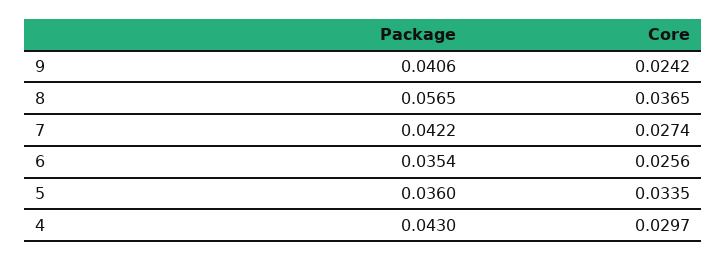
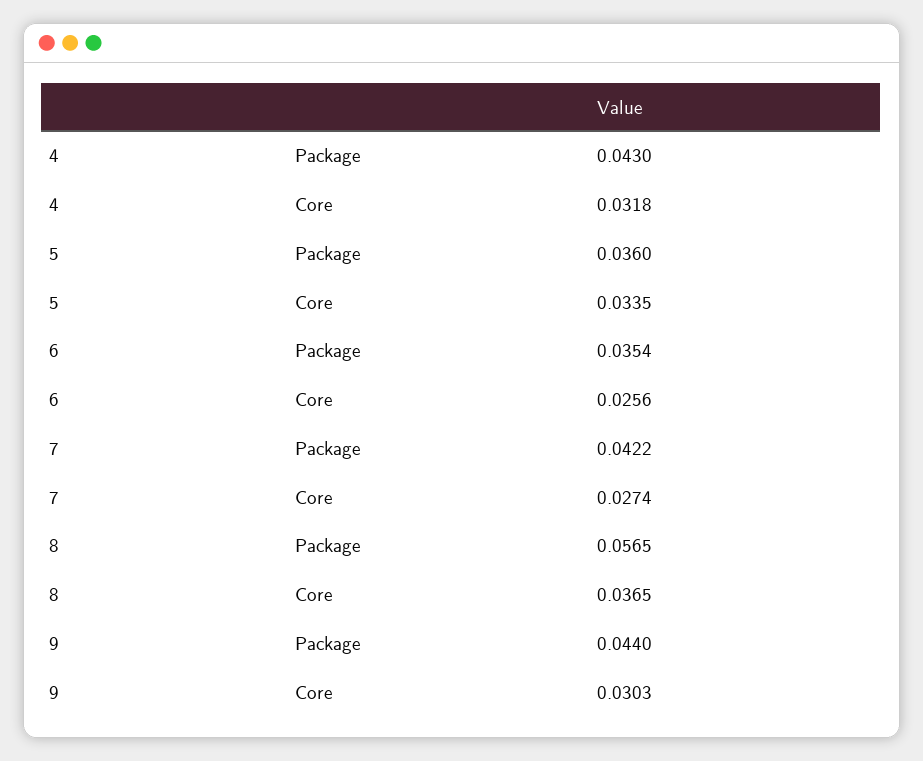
Package, 9: 0.0406 -> 0.044
Core, 9: 0.0242 -> 0.0303
Core, 4: 0.0297 -> 0.0318

